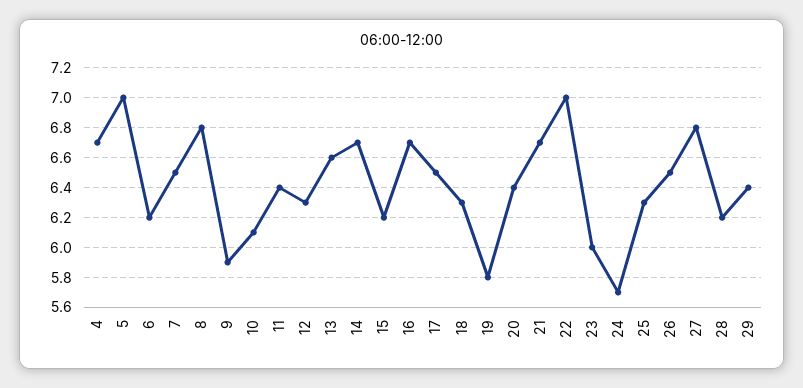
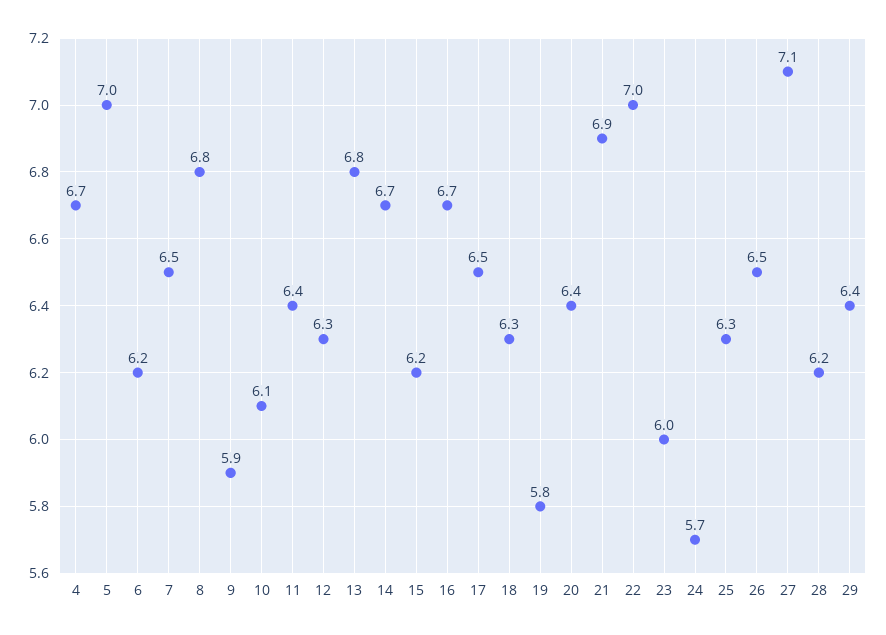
13: 6.6 -> 6.8
21: 6.7 -> 6.9
27: 6.8 -> 7.1

